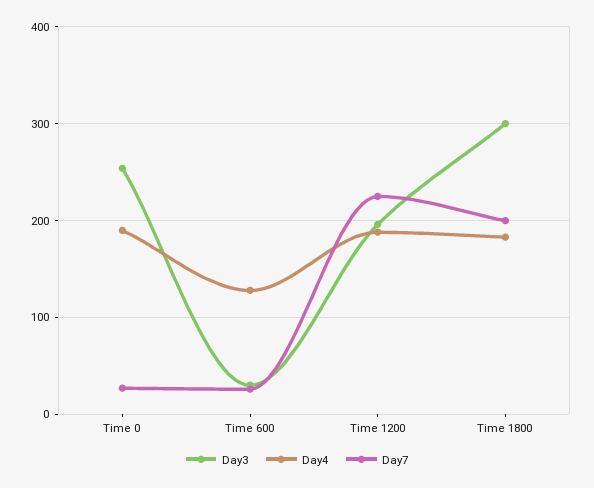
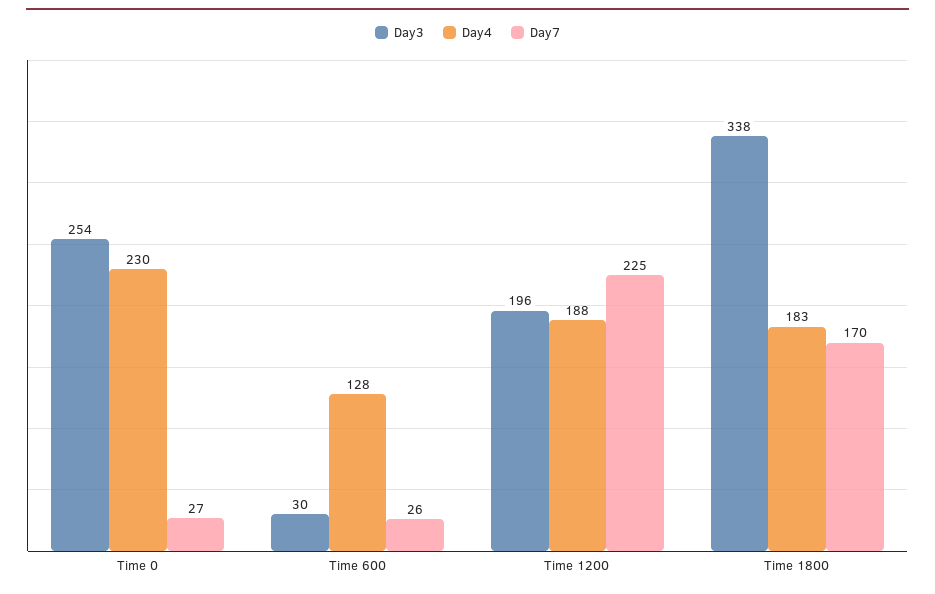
Day4, Time 0: 190 -> 230
Day3, Time 1800: 300 -> 338
Day7, Time 1800: 200 -> 170

